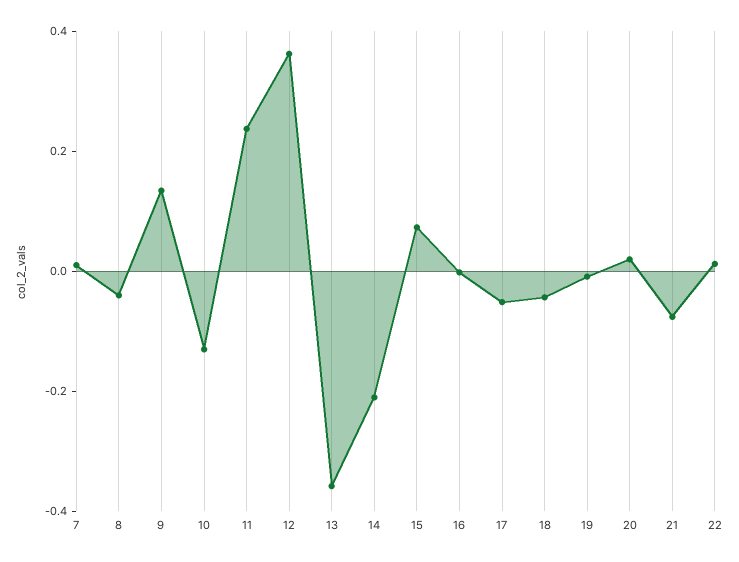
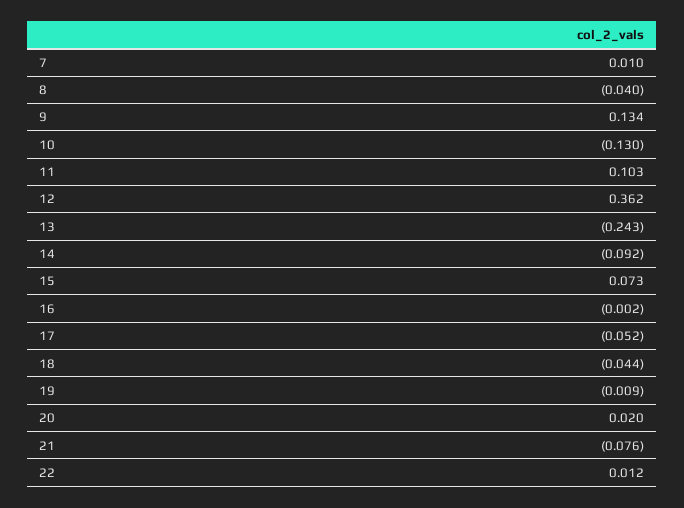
11: 0.25 -> 0.103
13: -0.35 -> -0.243
14: -0.2 -> -0.092

